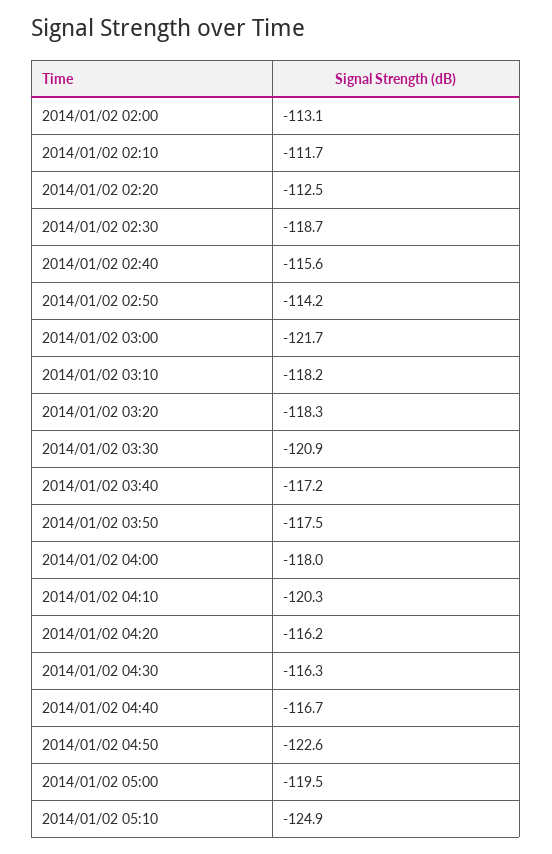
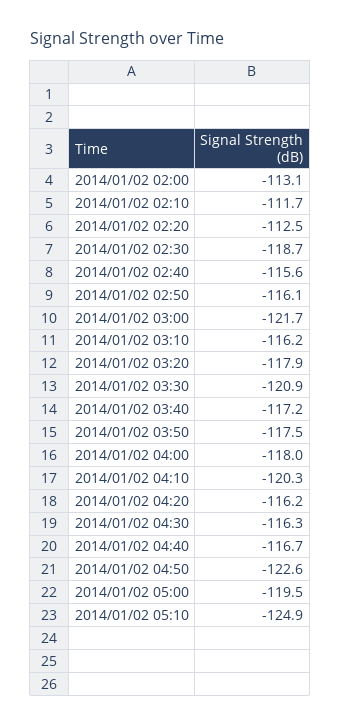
2014/01/02 02:50: -114.2 -> -116.1
2014/01/02 03:10: -118.2 -> -116.2
2014/01/02 03:20: -118.3 -> -117.9

